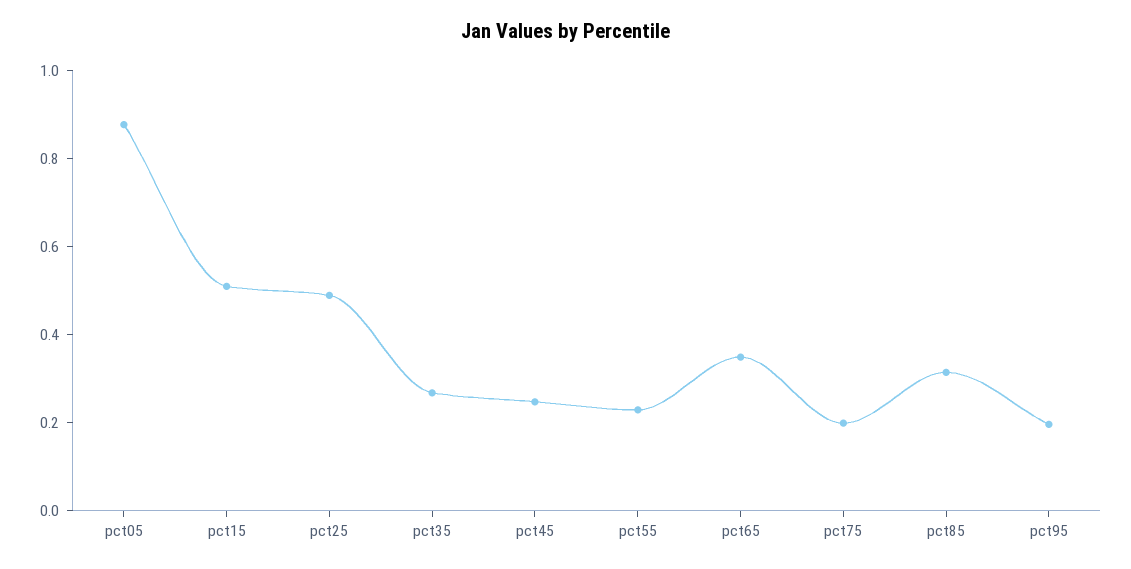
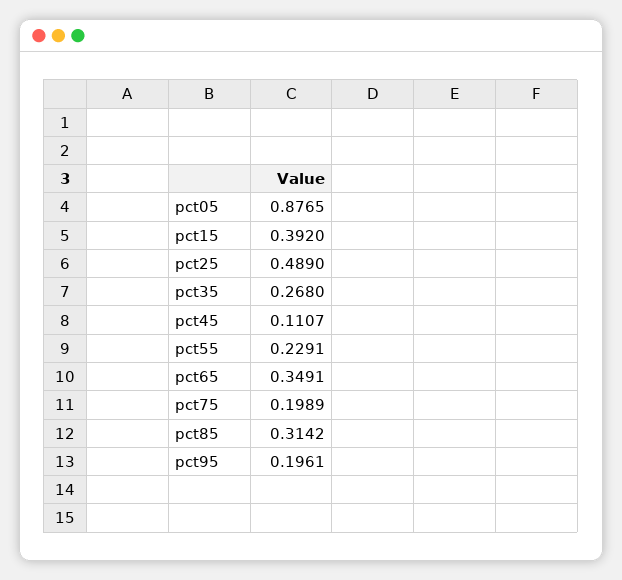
pct15: 0.5 -> 0.392
pct45: 0.25 -> 0.1107

